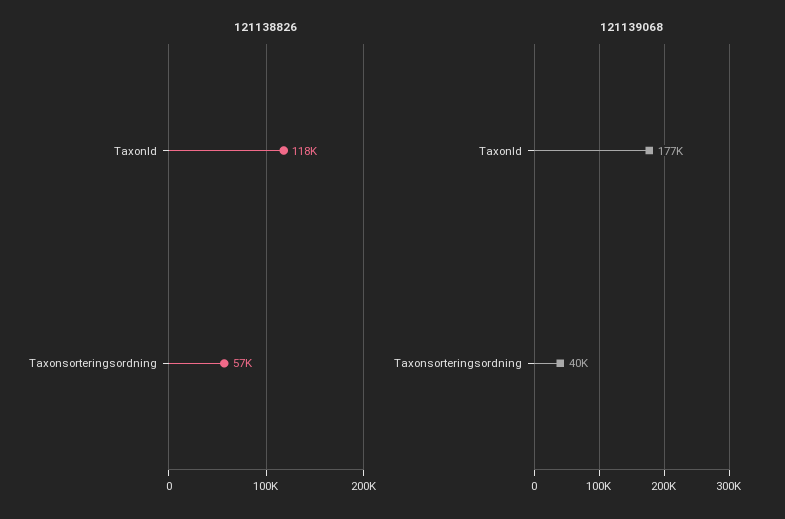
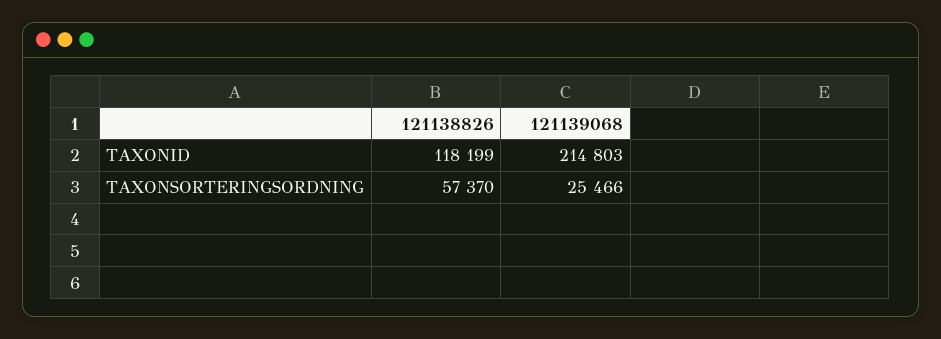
121139068, TaxonId: 177000 -> 214803
121139068, Taxonsorteringsordning: 40000 -> 25466

